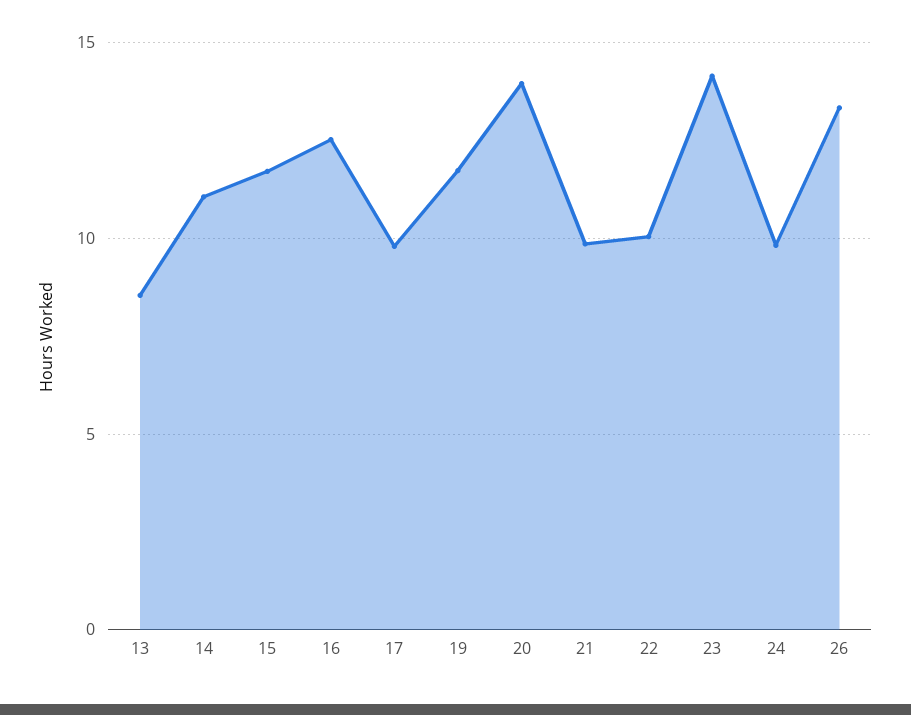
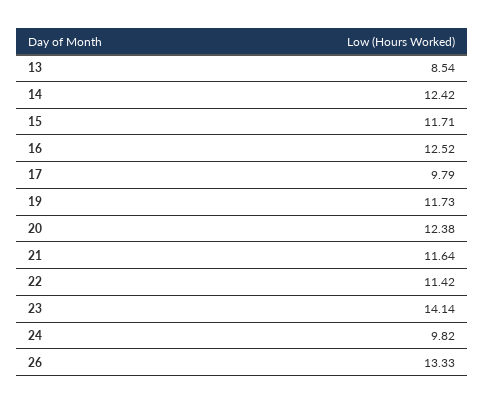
14: 11 -> 12.42
20: 14 -> 12.38
21: 10 -> 11.64
22: 10 -> 11.42

